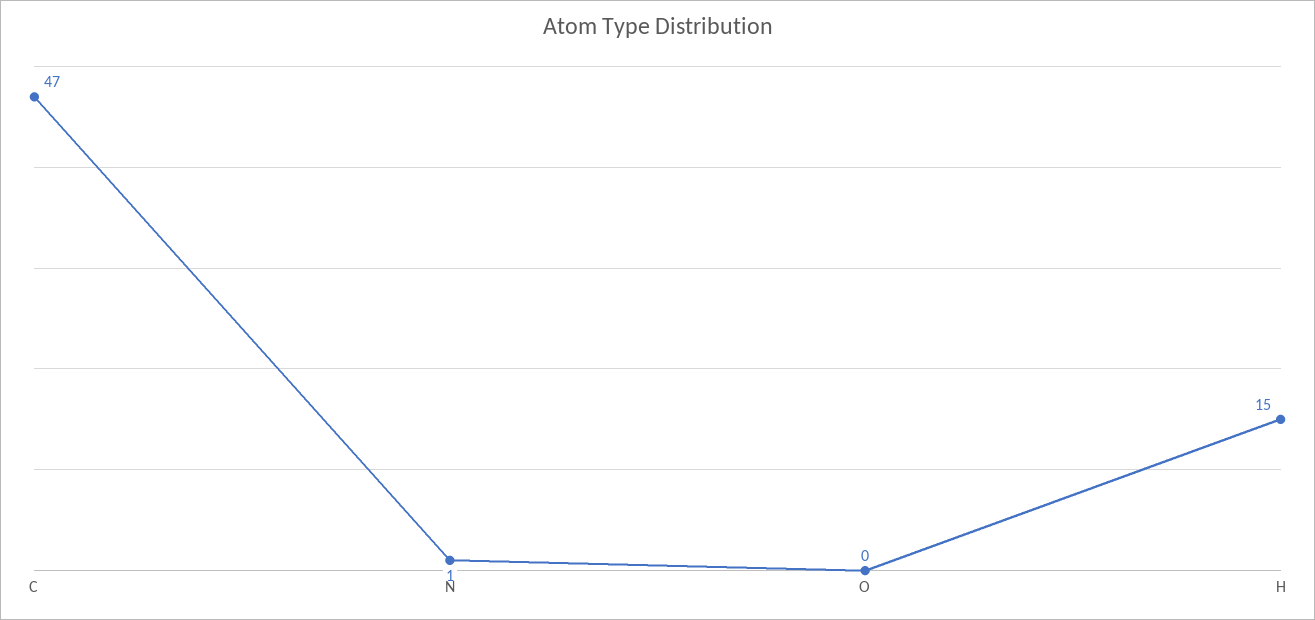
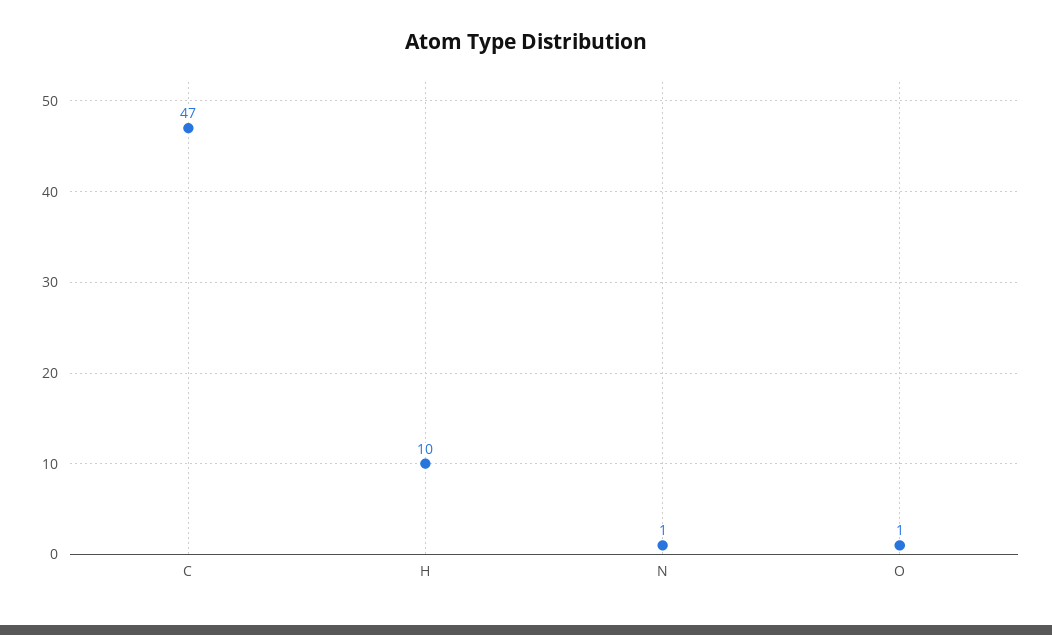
O: 0 -> 1
H: 15 -> 10

